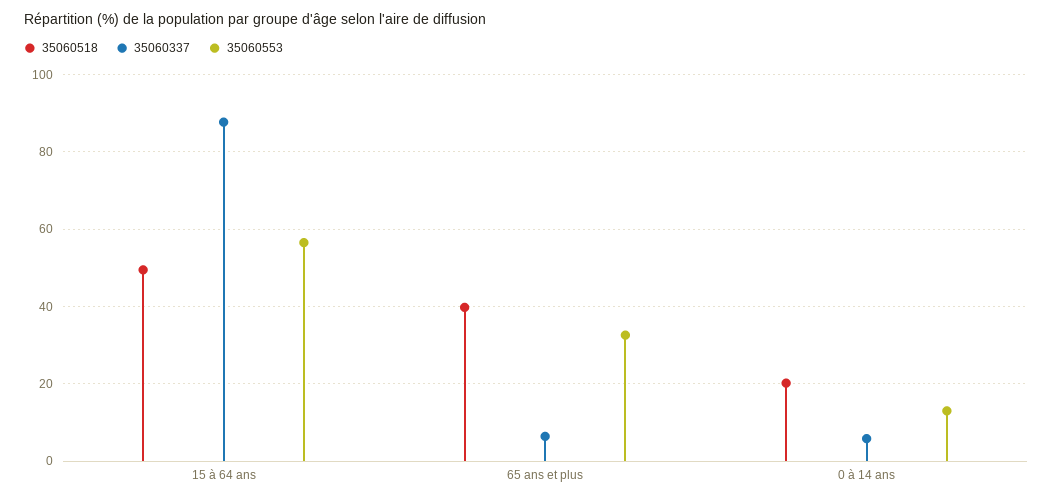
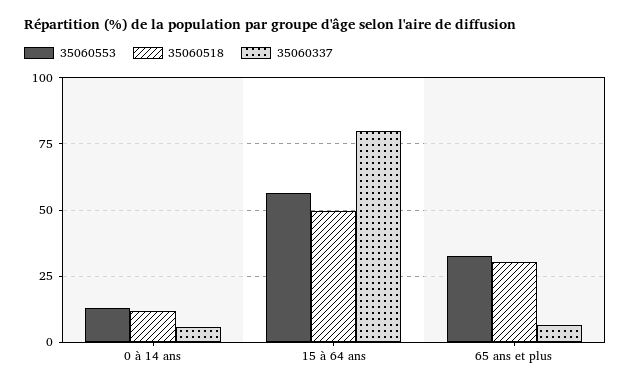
35060337, 15 à 64 ans: 88 -> 80
35060518, 65 ans et plus: 40 -> 30
35060518, 0 à 14 ans: 20 -> 12.5

